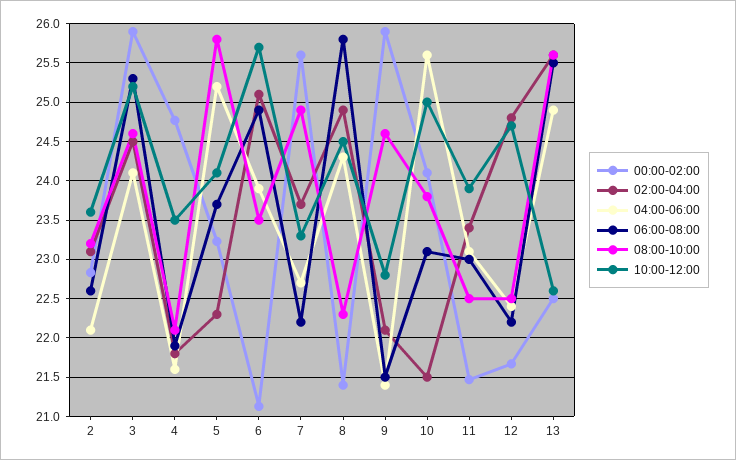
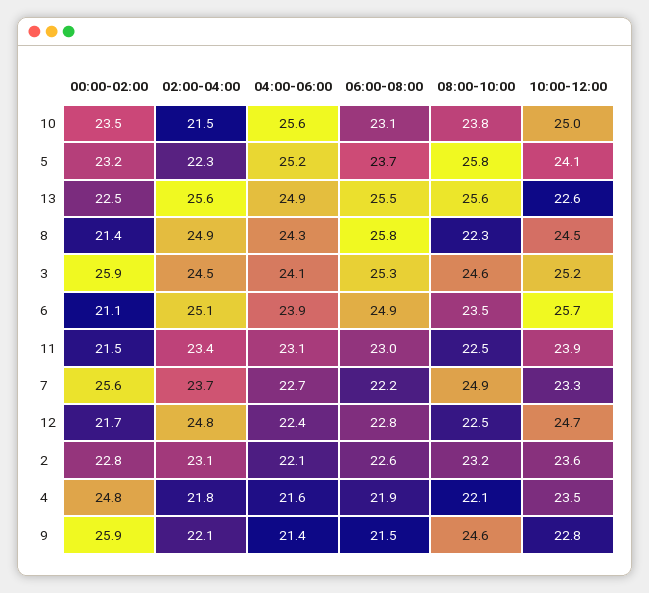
00:00-02:00, 10: 24.1 -> 23.5
06:00-08:00, 12: 22.2 -> 22.8

